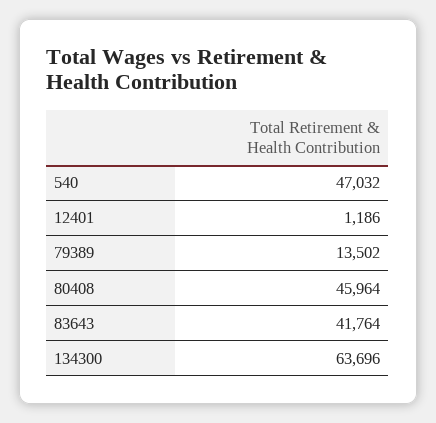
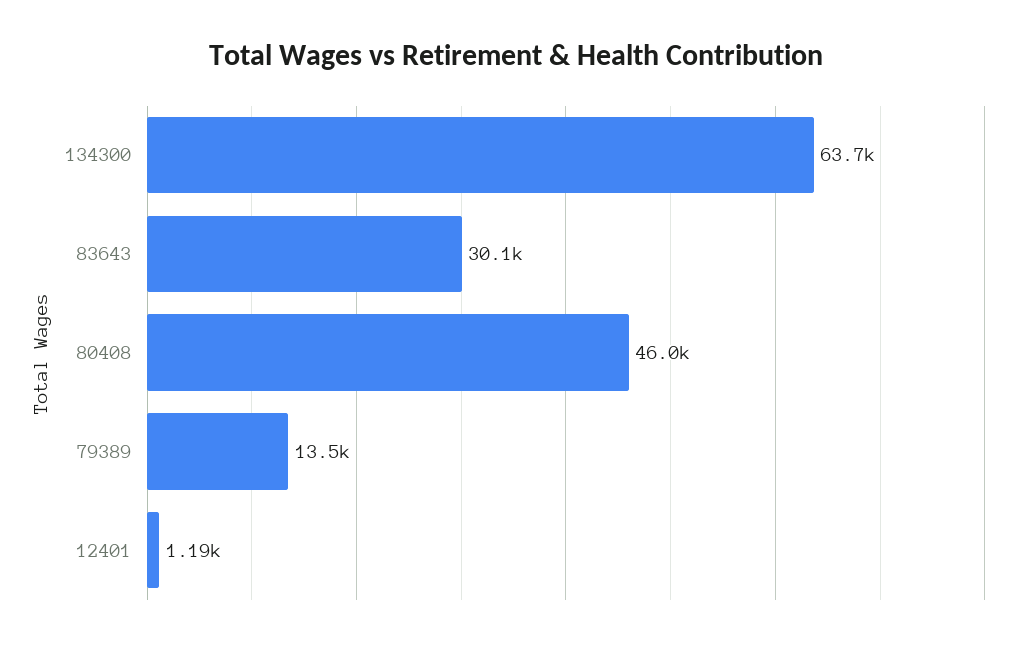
540: 47032 -> none
83643: 41764 -> 30100

